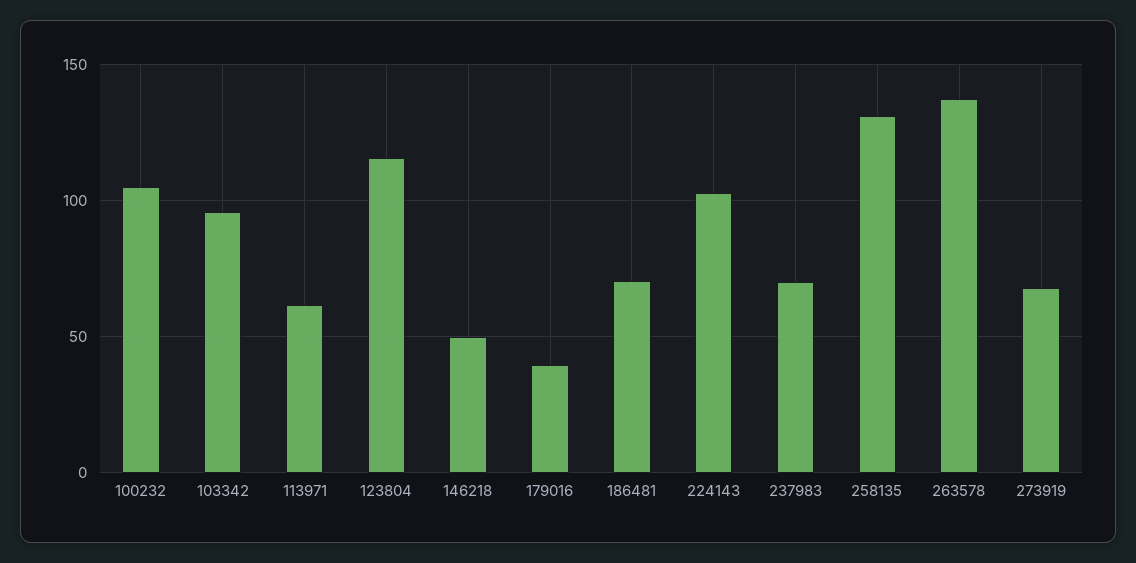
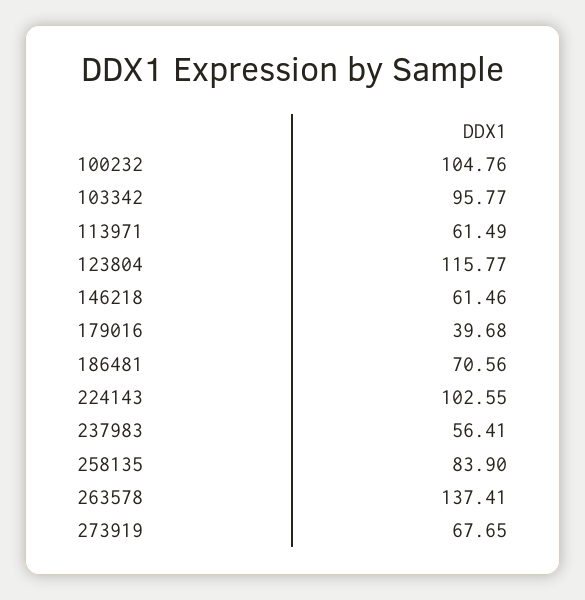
146218: 50 -> 61.46
237983: 70 -> 56.41
258135: 130 -> 83.9

